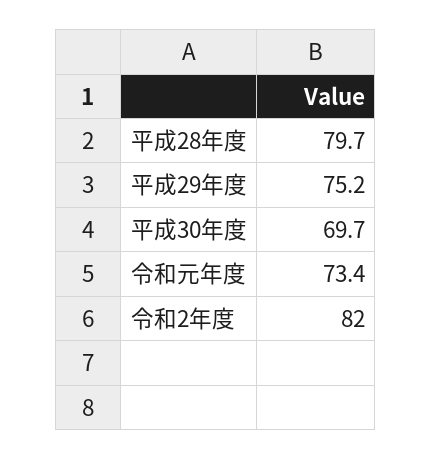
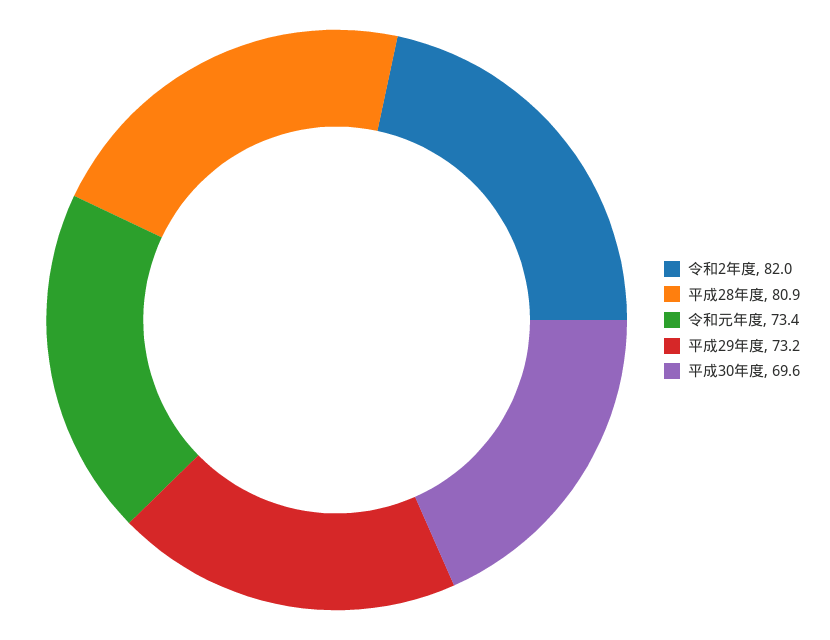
平成28年度: 79.7 -> 80.9
平成29年度: 75.2 -> 73.2
平成30年度: 69.7 -> 69.6

